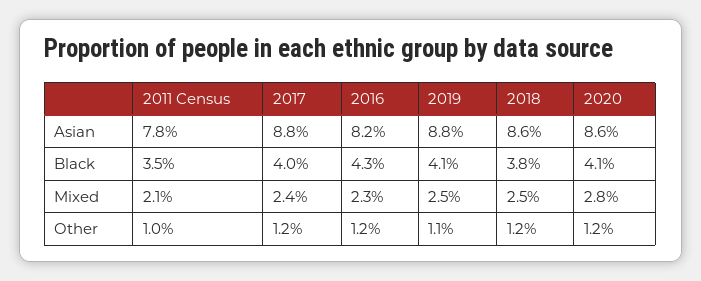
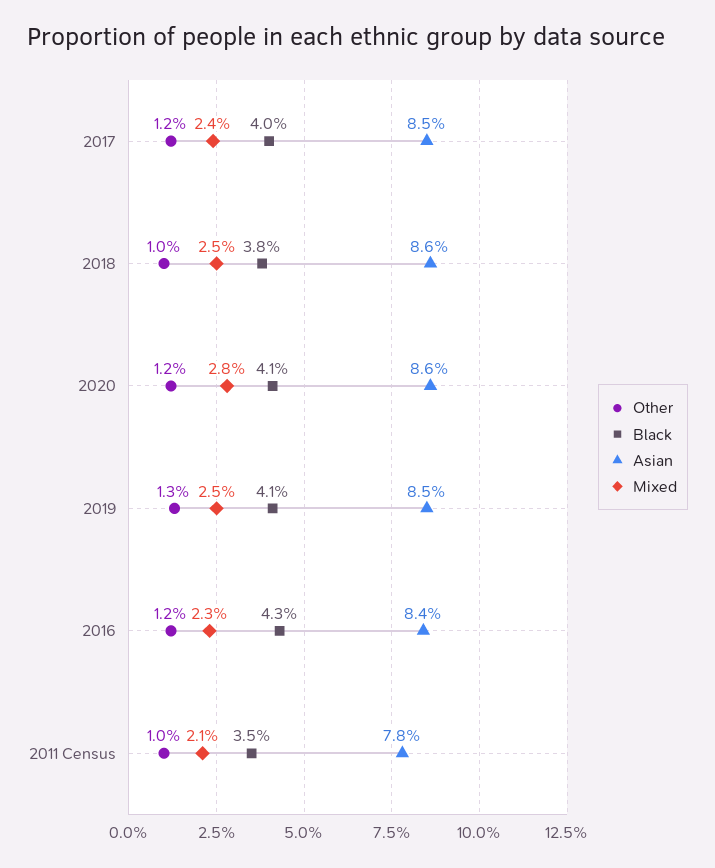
Asian, 2017: 8.8 -> 8.5
Asian, 2016: 8.2 -> 8.4
Asian, 2019: 8.8 -> 8.5
Other, 2019: 1.1 -> 1.3
Other, 2018: 1.2 -> 1

